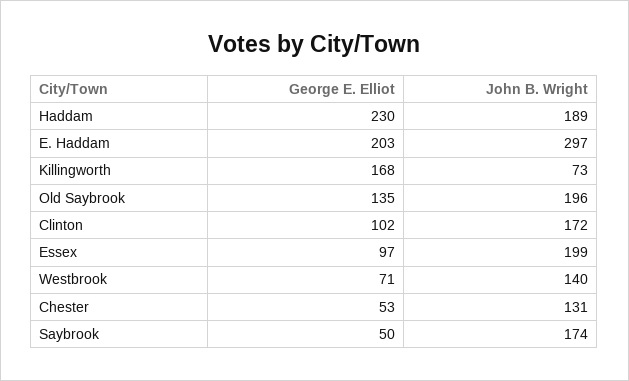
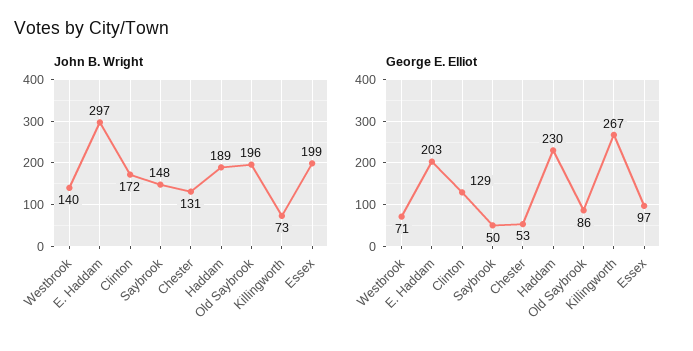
George E. Elliot, Killingworth: 168 -> 267
George E. Elliot, Old Saybrook: 135 -> 86
George E. Elliot, Clinton: 102 -> 129
John B. Wright, Saybrook: 174 -> 148

